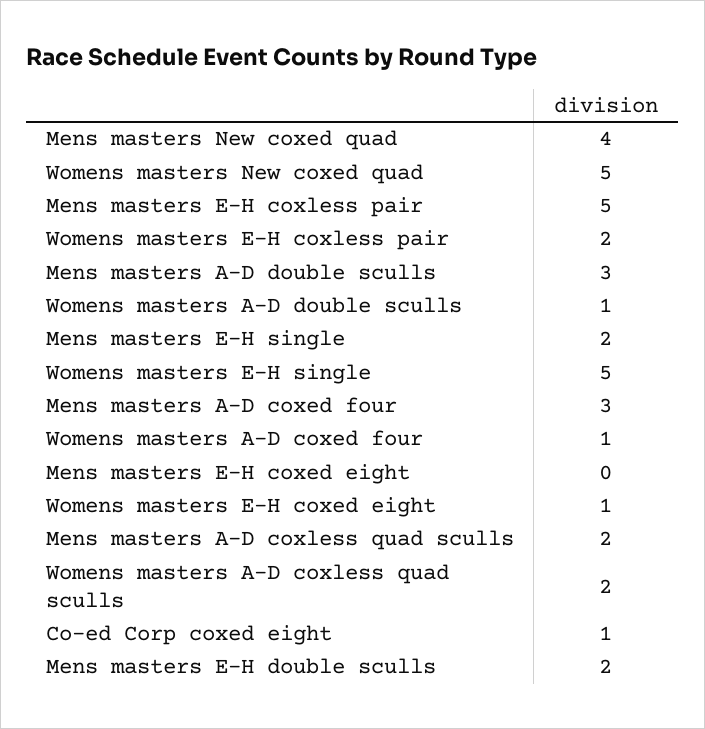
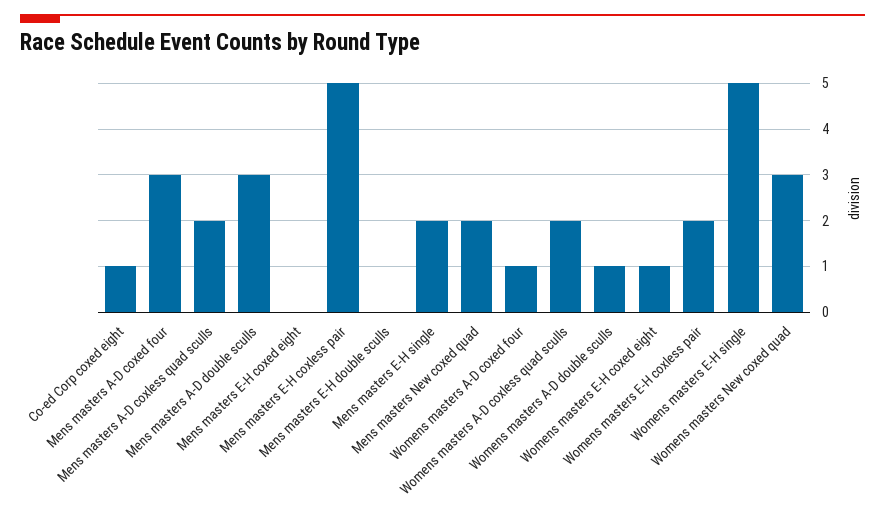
Mens masters New coxed quad: 4 -> 2
Womens masters New coxed quad: 5 -> 3
Mens masters E-H double sculls: 2 -> 0

